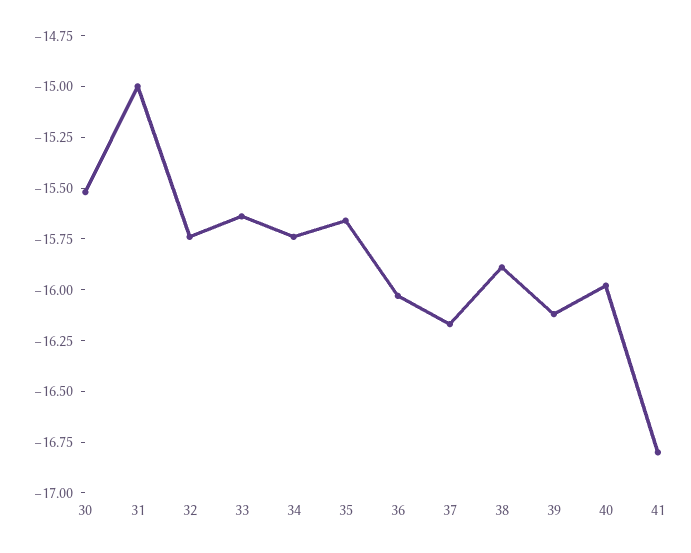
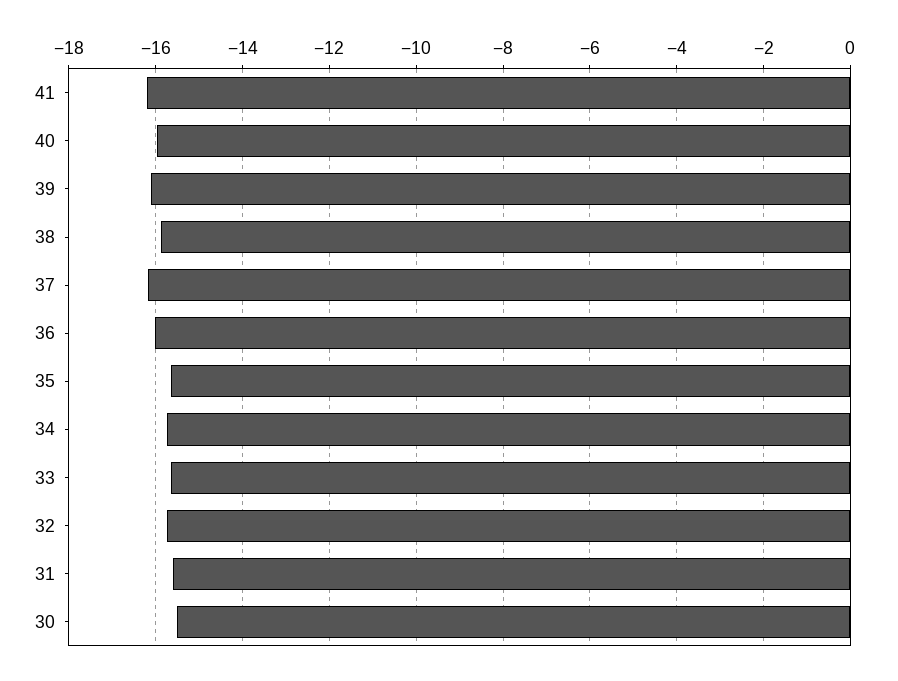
31: -15 -> -15.6
41: -16.8 -> -16.2

